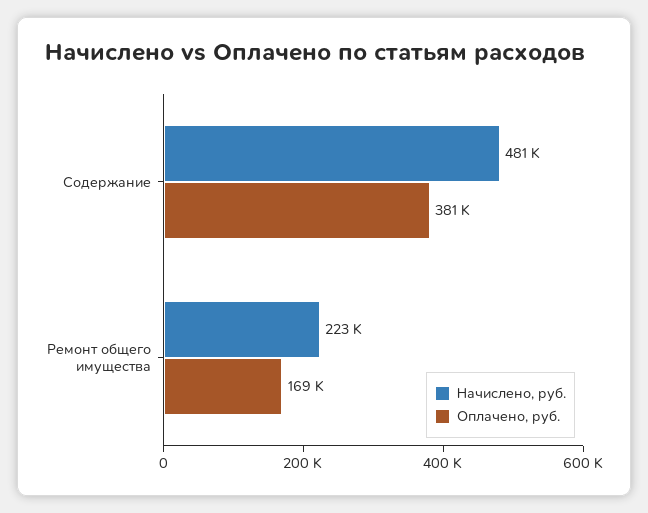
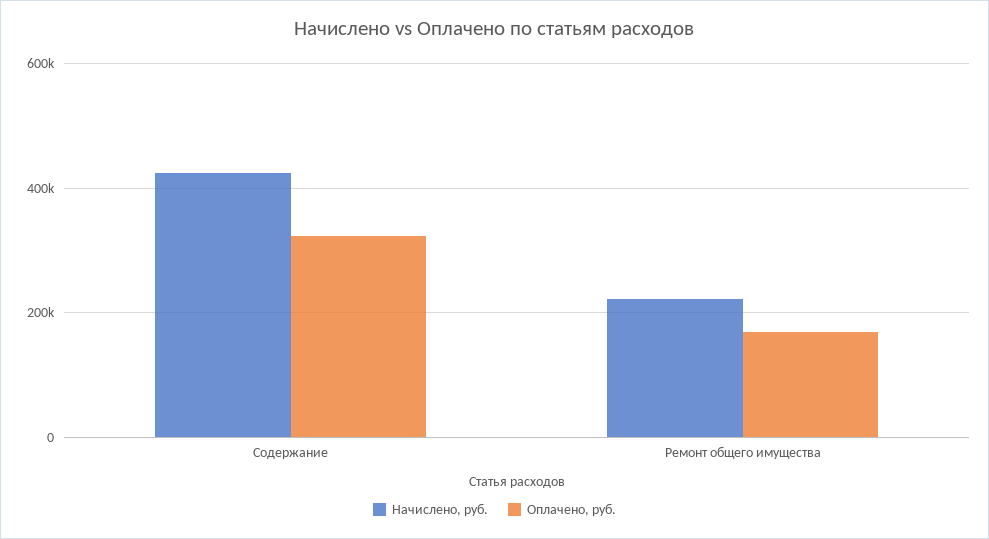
Начислено, руб., Содержание: 481000 -> 420000
Оплачено, руб., Содержание: 381000 -> 320000

